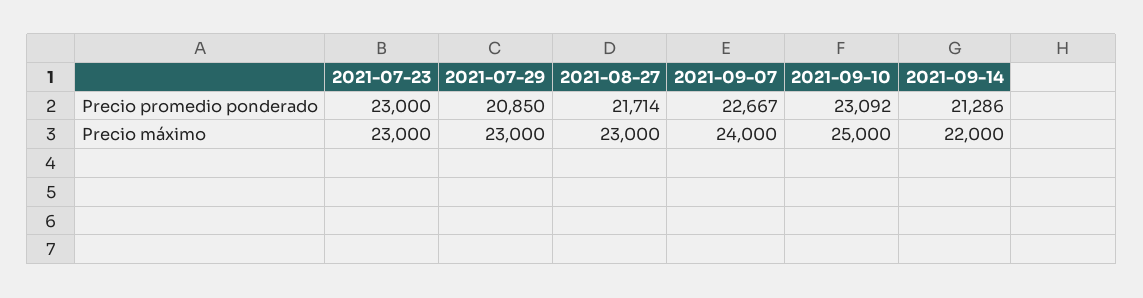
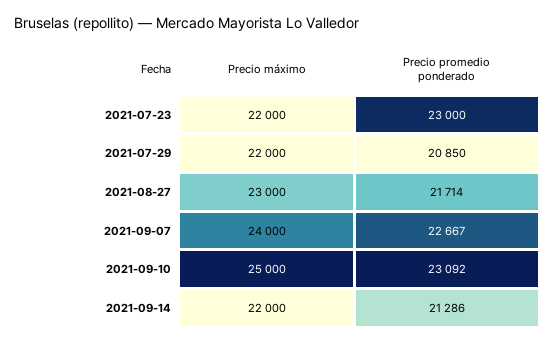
2021-07-23, Precio máximo: 23000 -> 22000
2021-07-29, Precio máximo: 23000 -> 22000

